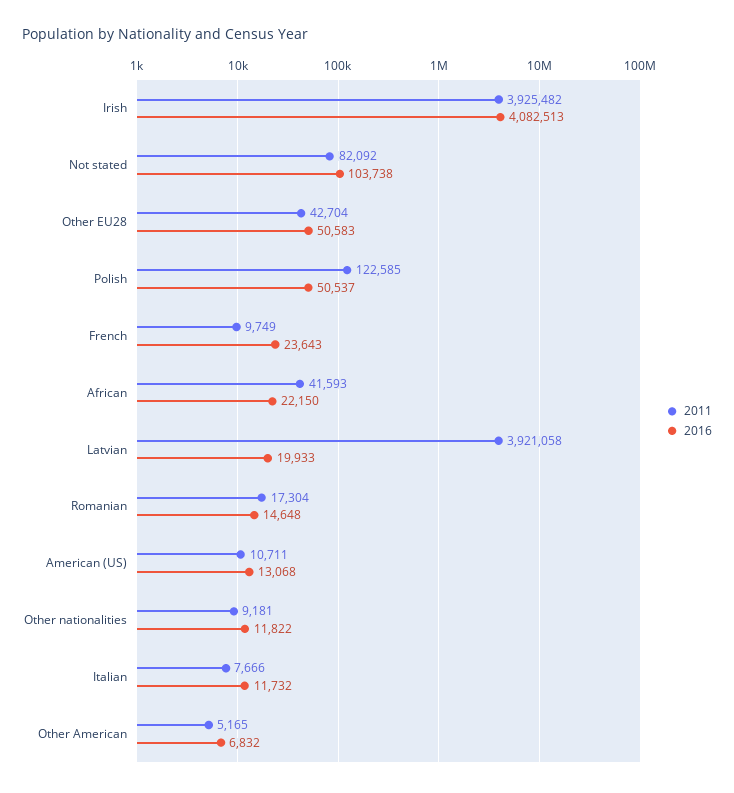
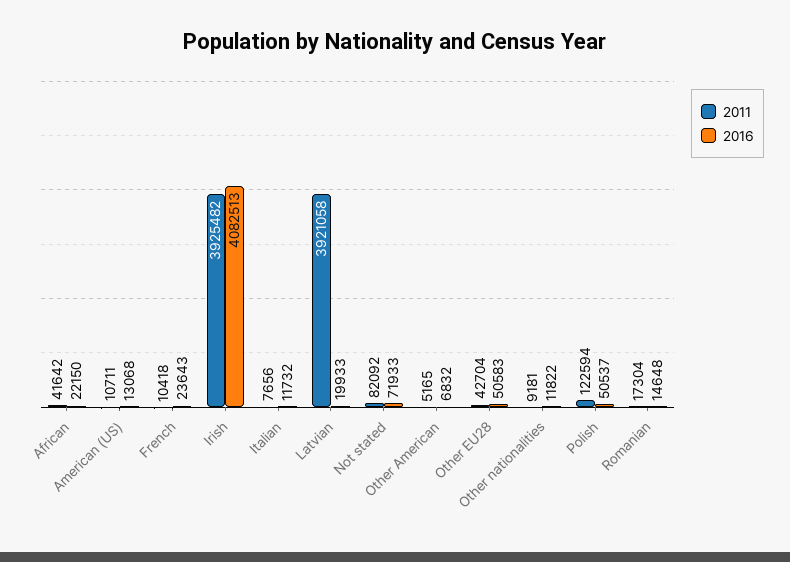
2016, Not stated: 103738 -> 71933
2011, Polish: 122585 -> 122594
2011, French: 9749 -> 10418
2011, African: 41593 -> 41642
2011, Italian: 7666 -> 7656

